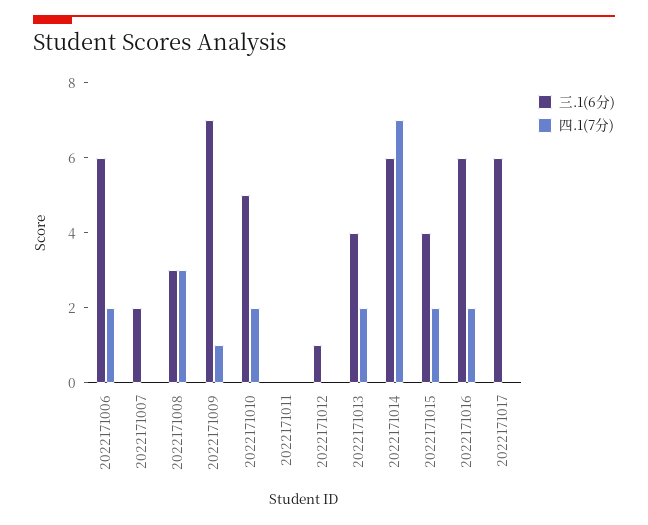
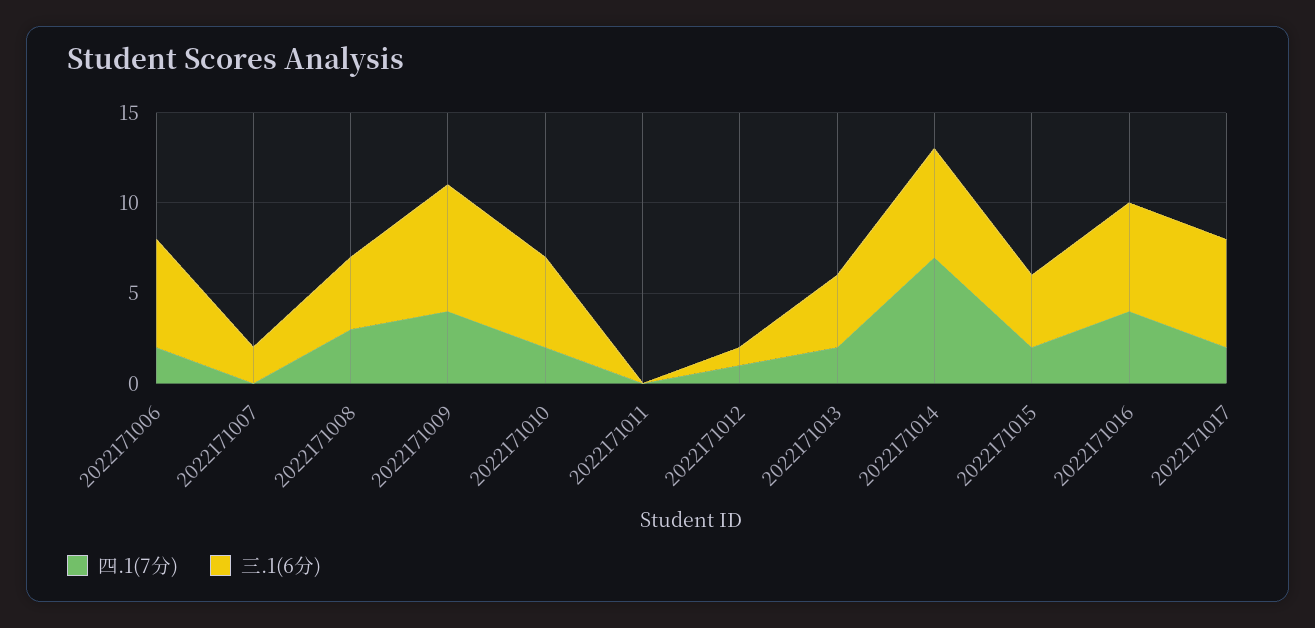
三.1(6分), 2022171008: 3 -> 4
四.1(7分), 2022171009: 1 -> 4
四.1(7分), 2022171012: 0 -> 1
四.1(7分), 2022171016: 2 -> 4
四.1(7分), 2022171017: 0 -> 2

